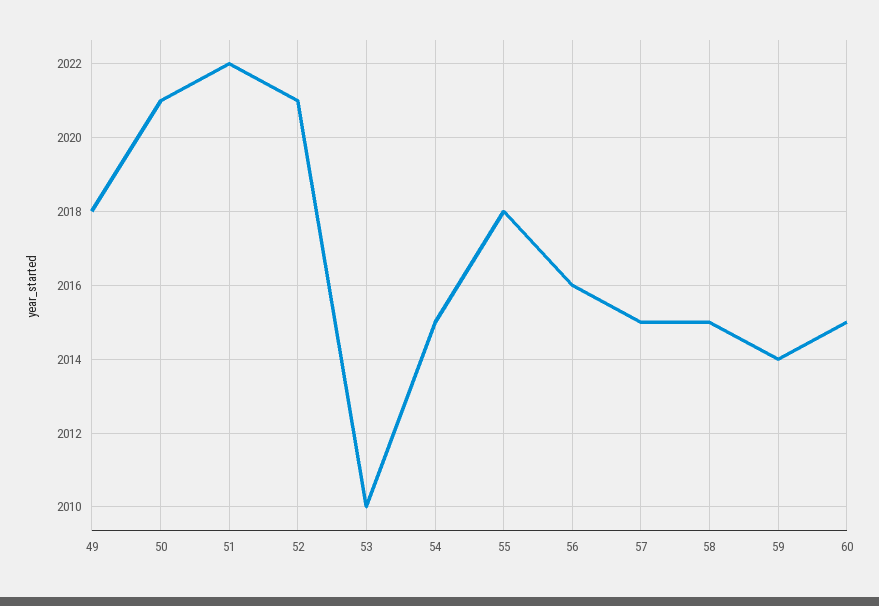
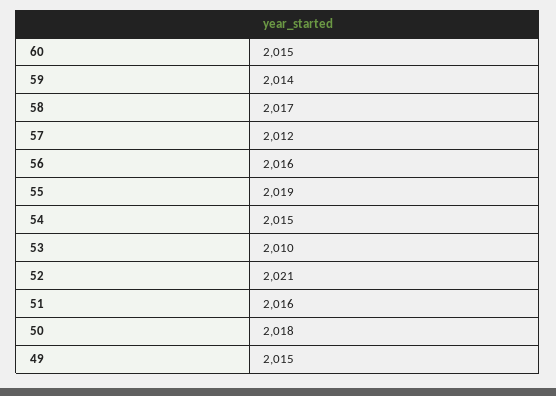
49: 2018 -> 2015
50: 2021 -> 2018
51: 2022 -> 2016
55: 2018 -> 2019
57: 2015 -> 2012
58: 2015 -> 2017

